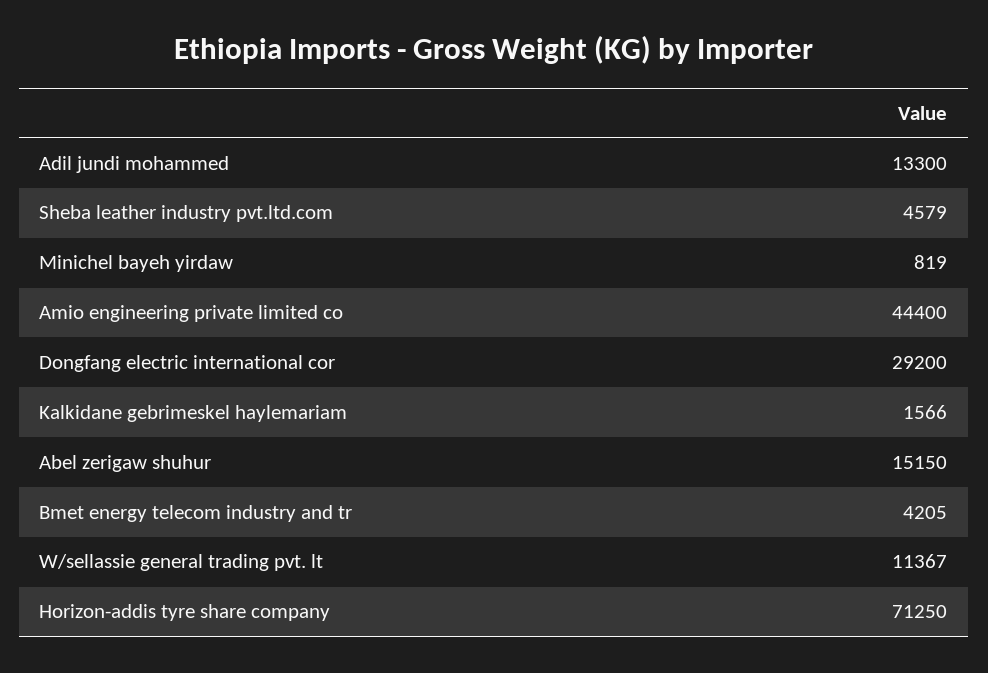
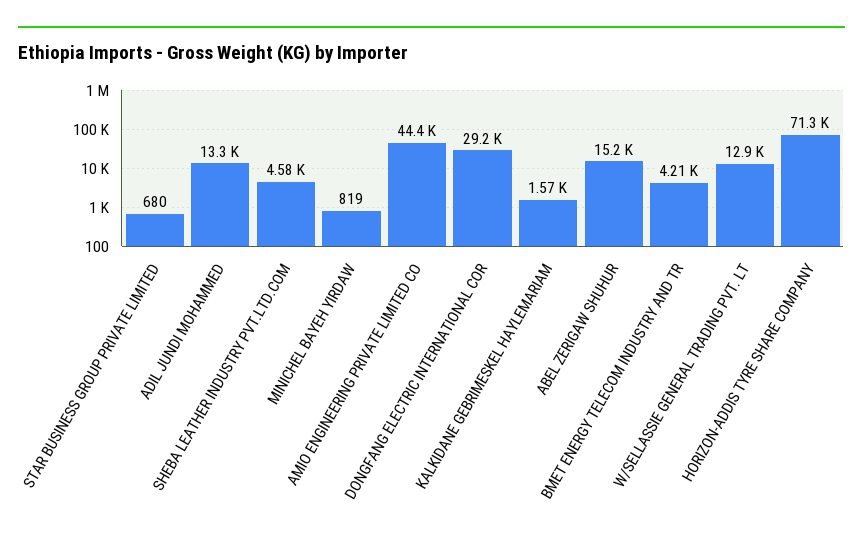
W/sellassie general trading pvt. lt: 11367 -> 12900
STAR BUSINESS GROUP PRIVATE LIMITED: none -> 680

